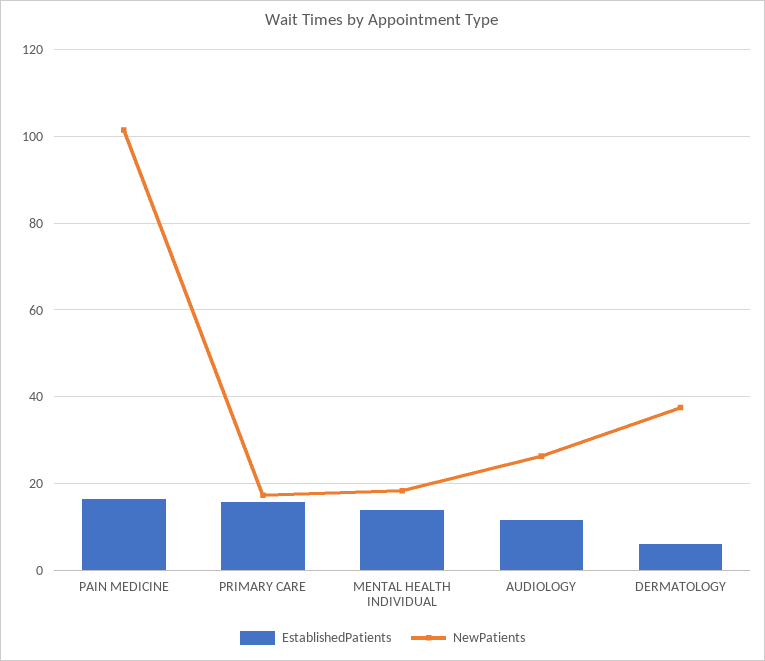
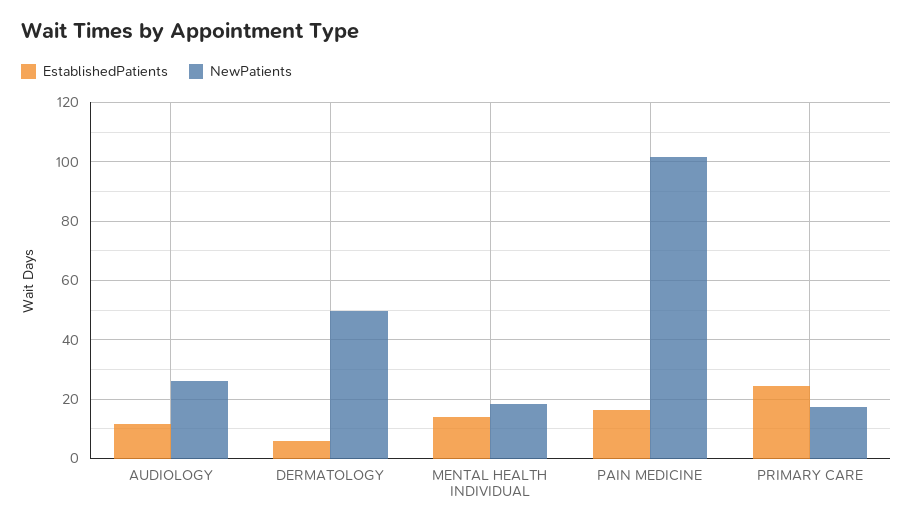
EstablishedPatients, PRIMARY CARE: 16 -> 25
NewPatients, DERMATOLOGY: 38 -> 50

